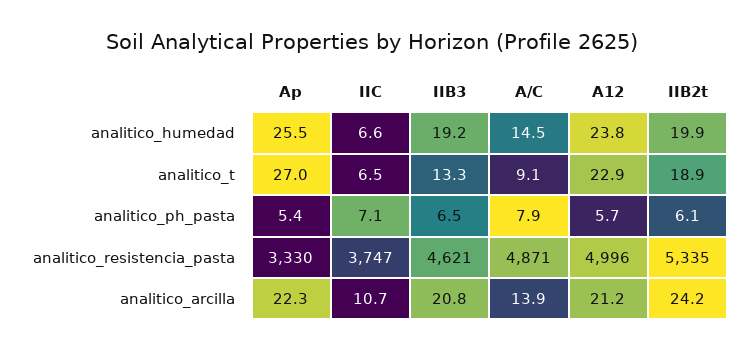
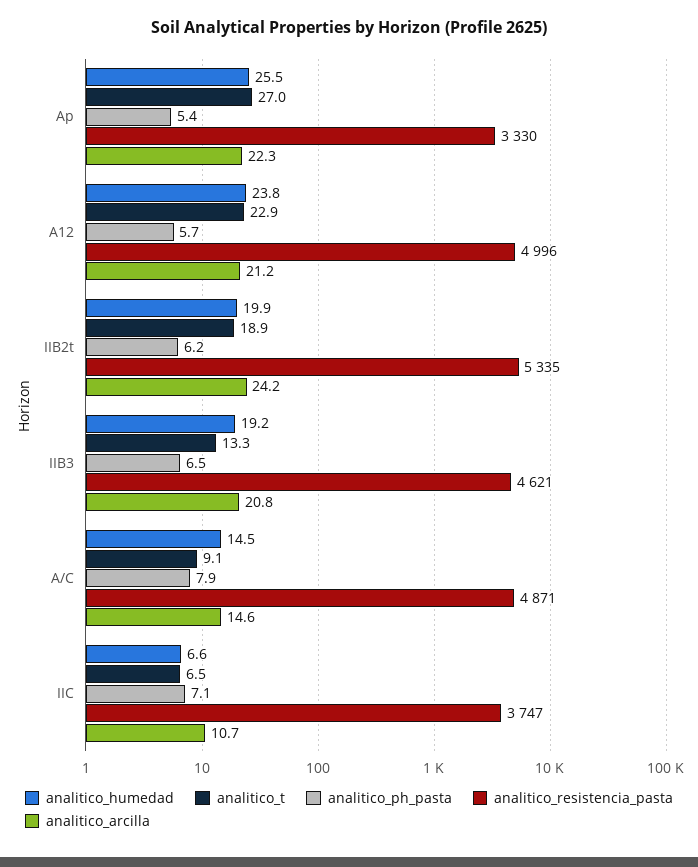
analitico_ph_pasta, IIB2t: 6.1 -> 6.2
analitico_arcilla, A/C: 13.9 -> 14.6

